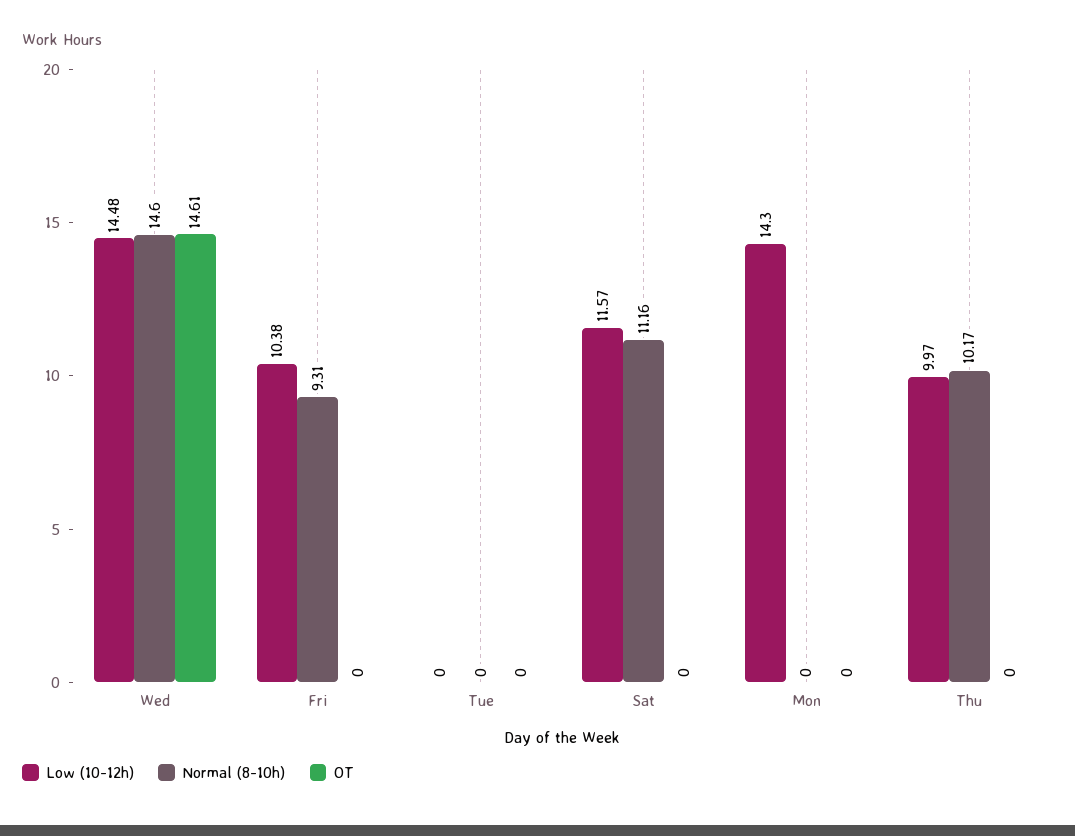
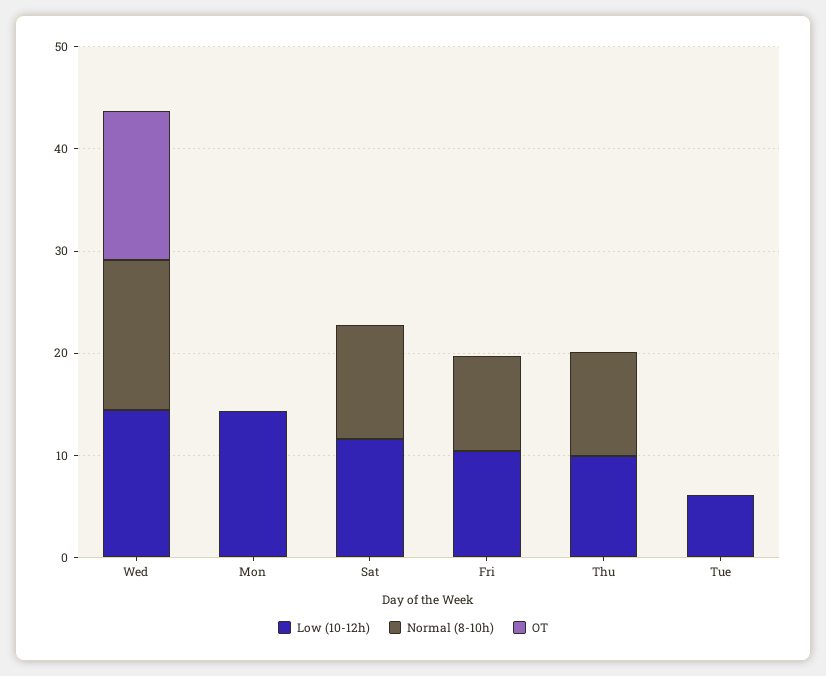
Low (10-12h), Tue: 0 -> 6

